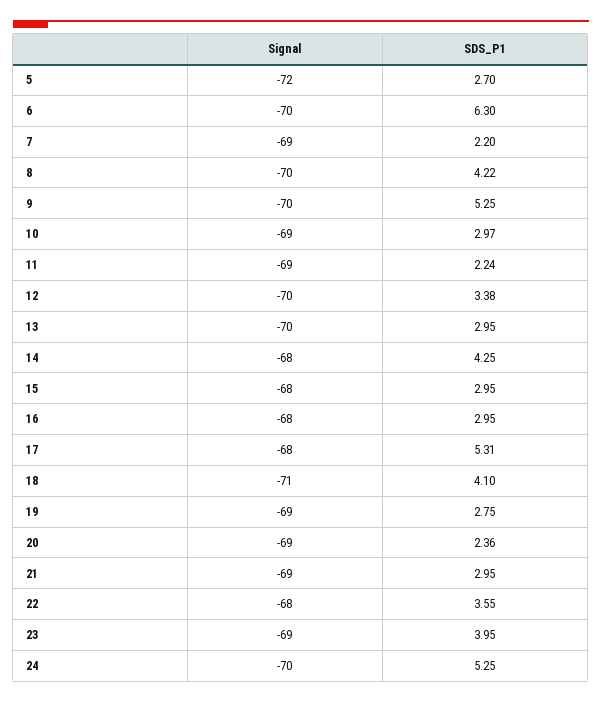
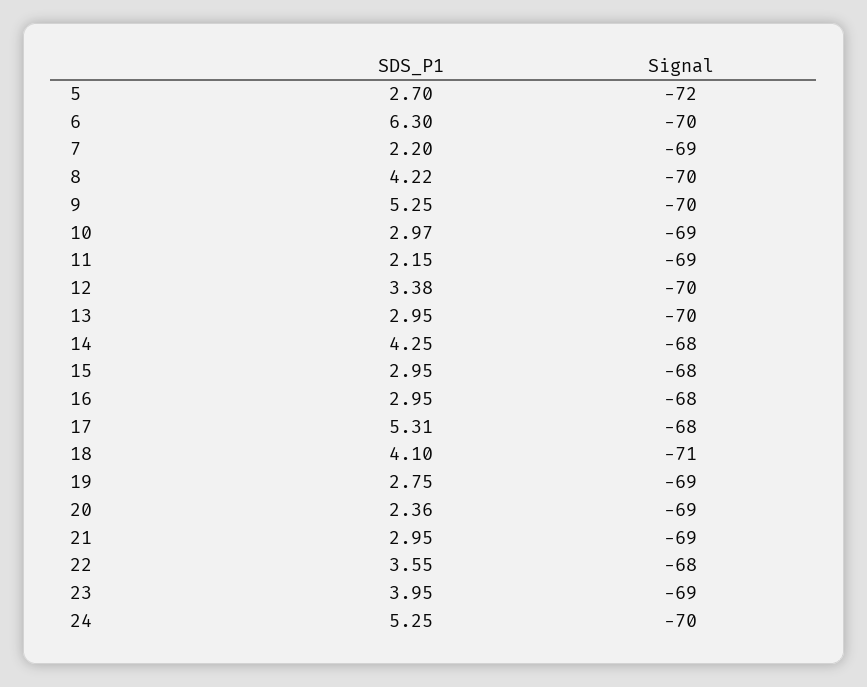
SDS_P1, 11: 2.24 -> 2.15

